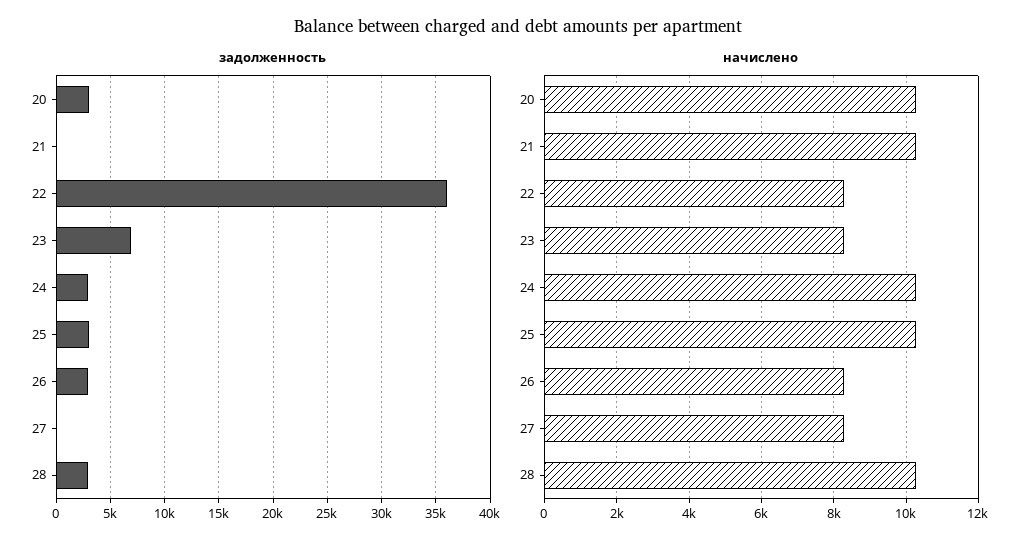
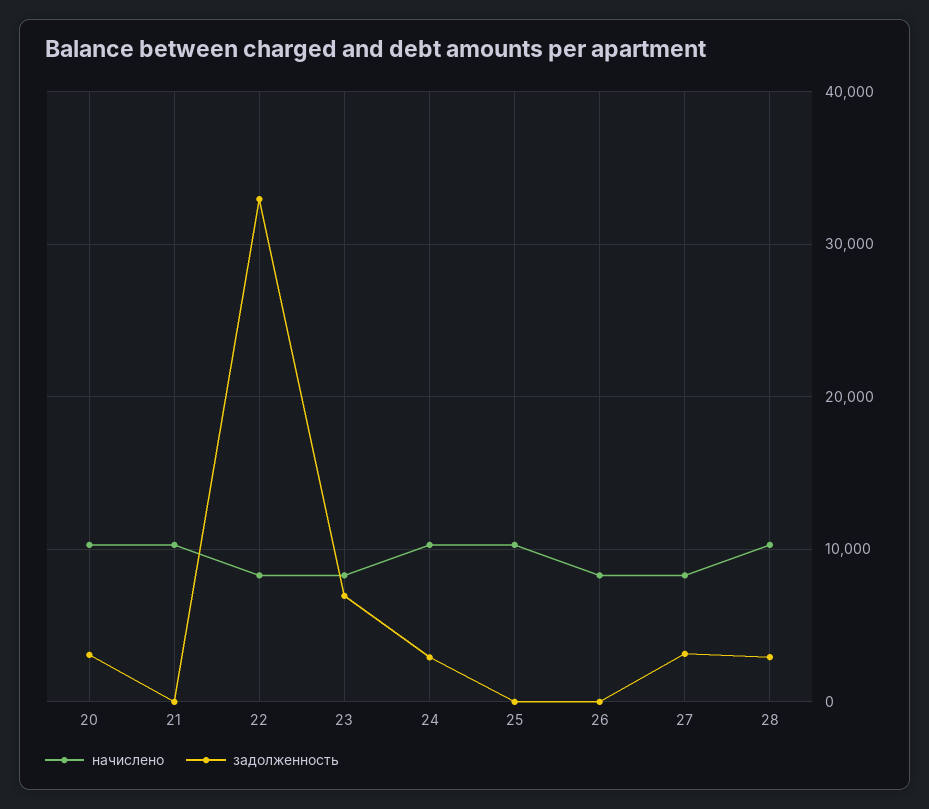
задолженность, 22: 36000 -> 33000
задолженность, 25: 3000 -> 0
задолженность, 26: 3000 -> 0
задолженность, 27: 0 -> 3000

